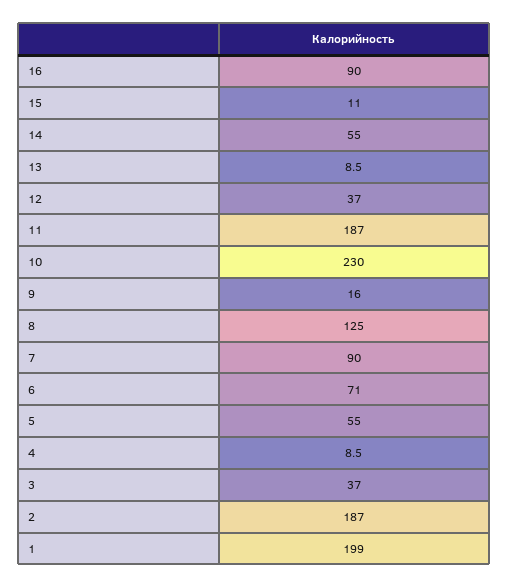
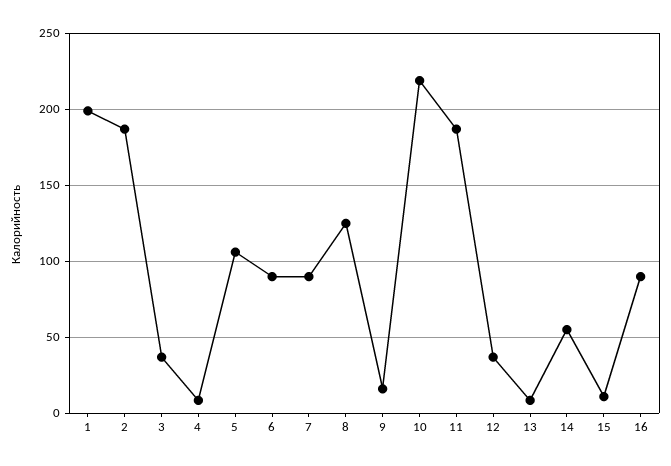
10: 230 -> 220
6: 71 -> 90
5: 55 -> 105

